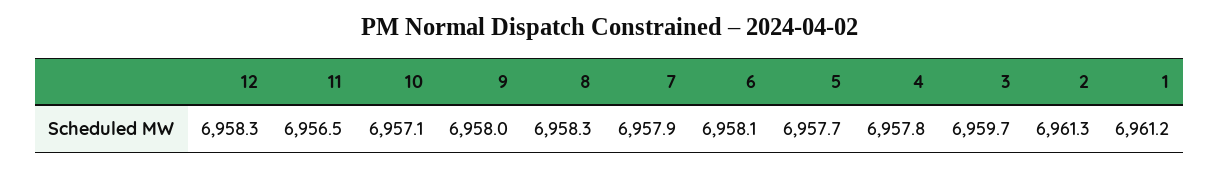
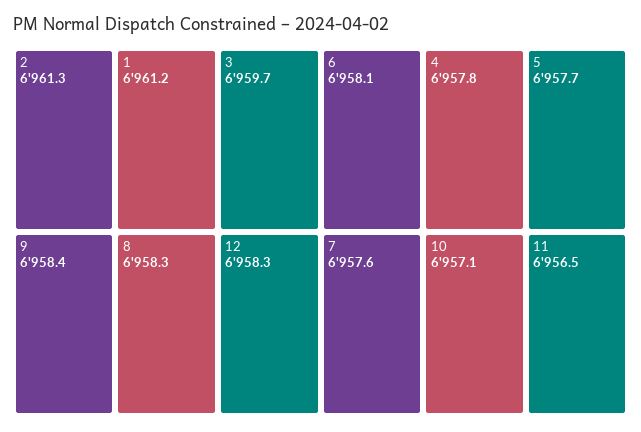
9: 6958 -> 6958.4
7: 6957.9 -> 6957.6

